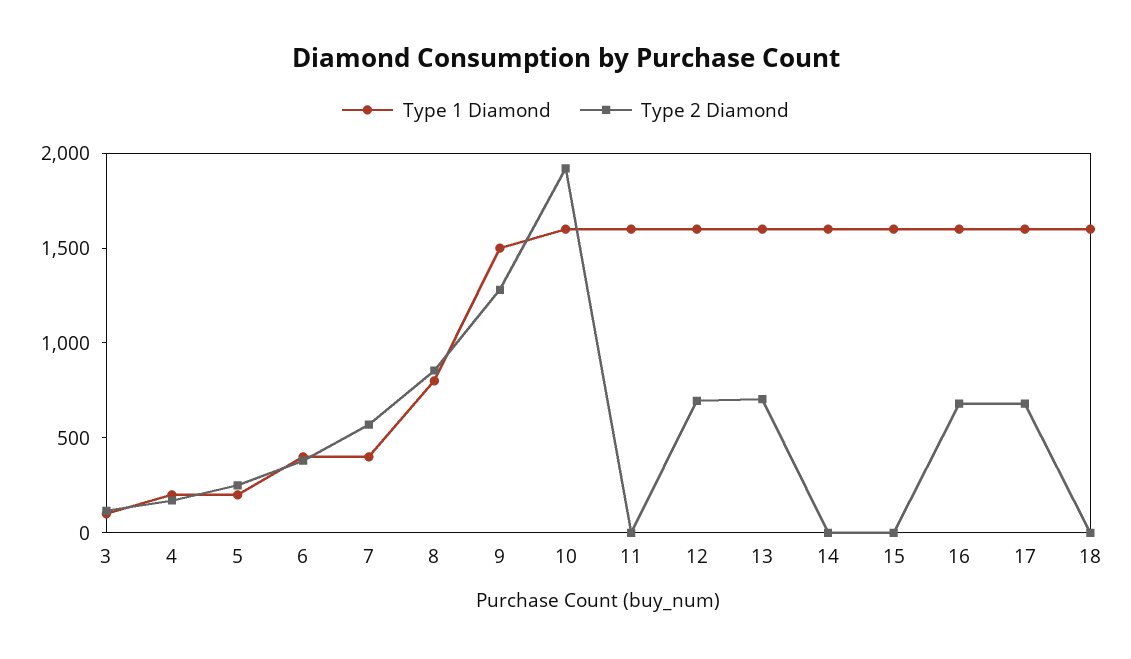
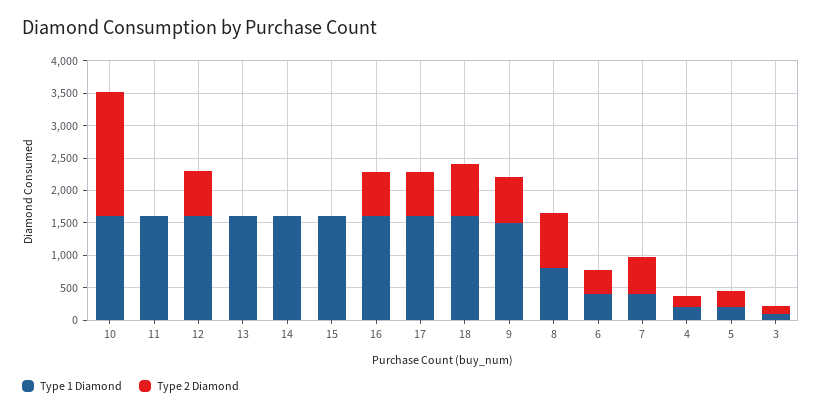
Type 2 Diamond, 9: 1300 -> 750
Type 2 Diamond, 13: 700 -> 0
Type 2 Diamond, 18: 0 -> 750

